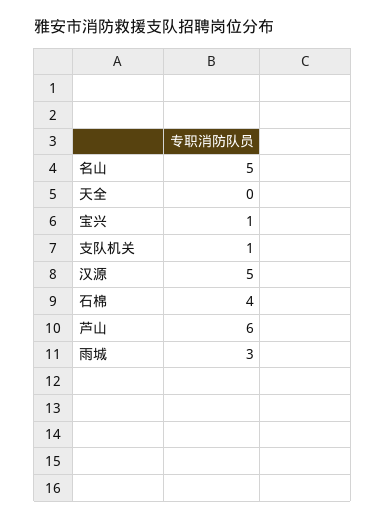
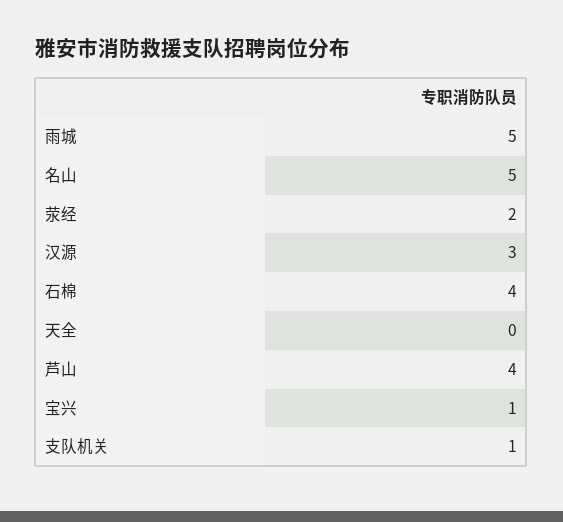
汉源: 5 -> 3
芦山: 6 -> 4
雨城: 3 -> 5
荥经: none -> 2

